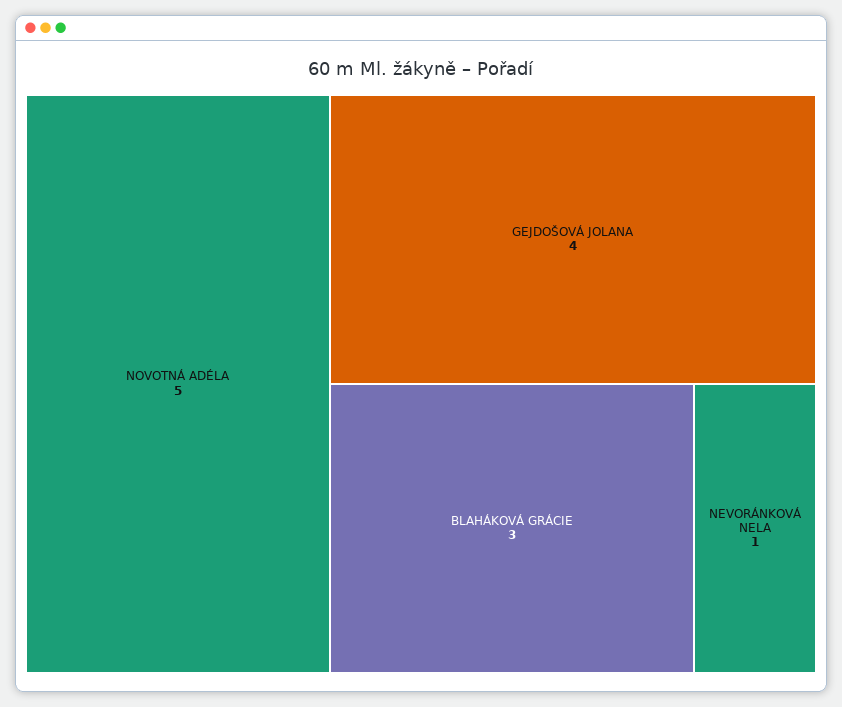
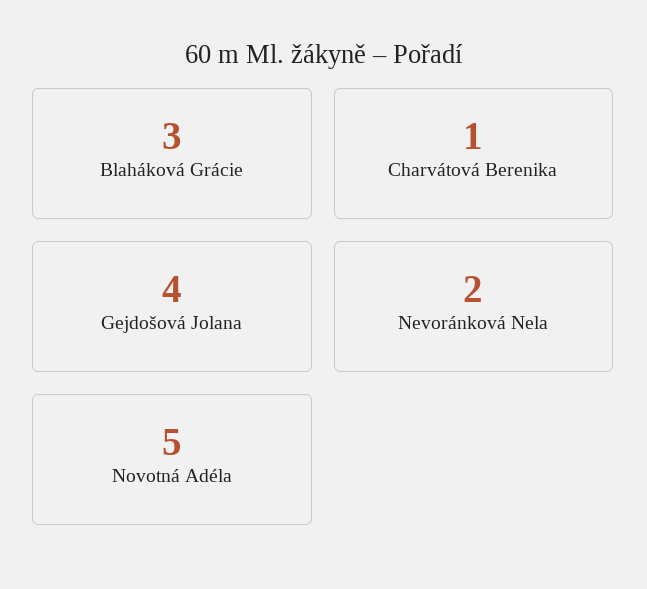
NEVORÁNKOVÁ NELA: 1 -> 2
Charvátová Berenika: none -> 1

